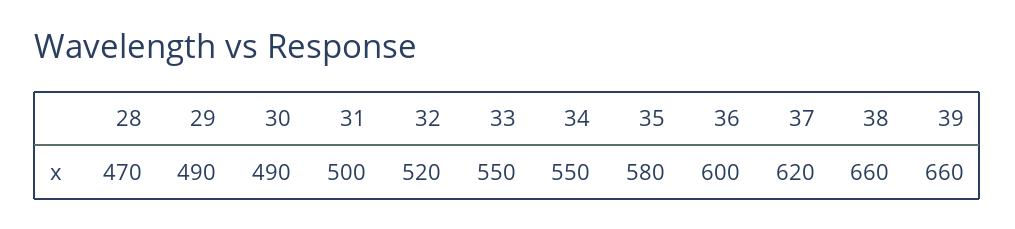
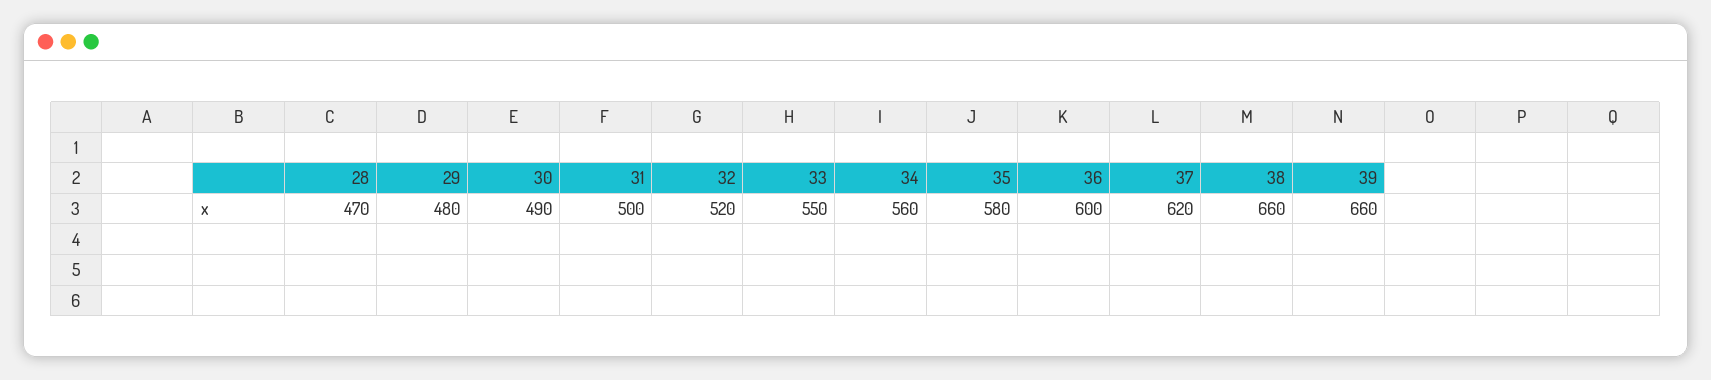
29: 490 -> 480
34: 550 -> 560

